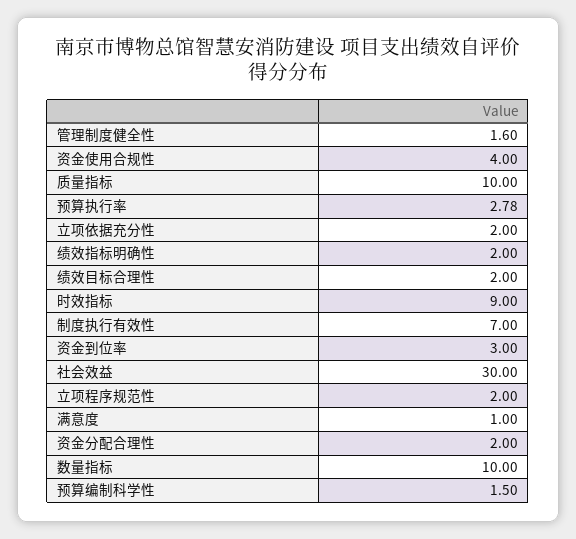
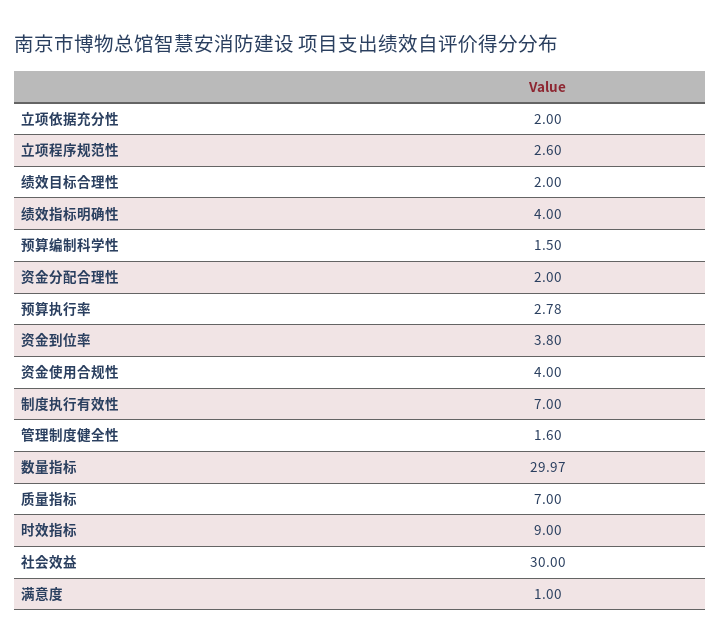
质量指标: 10 -> 7
绩效指标明确性: 2 -> 4
资金到位率: 3 -> 3.8
立项程序规范性: 2 -> 2.6
数量指标: 10 -> 29.97

